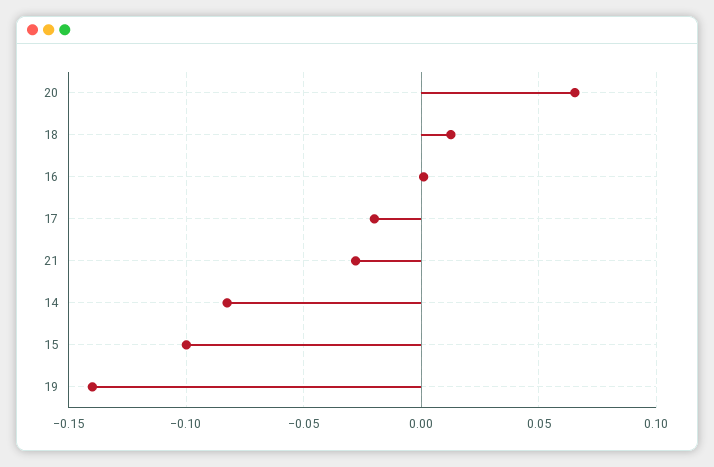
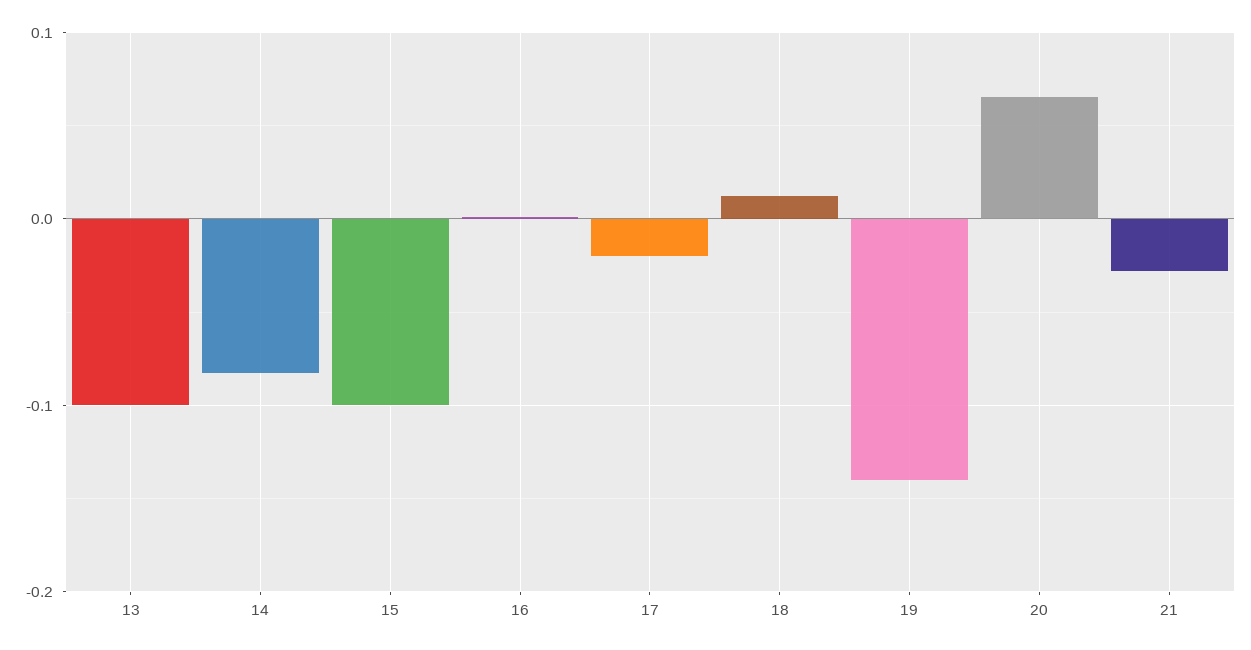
13: none -> -0.1

